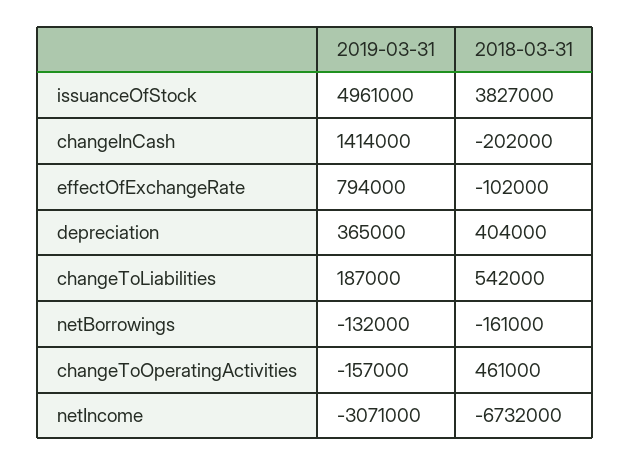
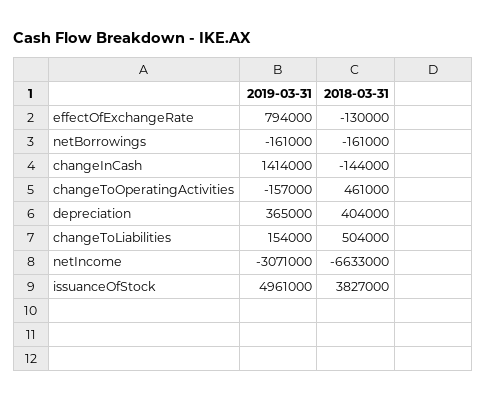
2018-03-31, changeInCash: -202000 -> -144000
2018-03-31, effectOfExchangeRate: -102000 -> -130000
2019-03-31, changeToLiabilities: 187000 -> 154000
2018-03-31, changeToLiabilities: 542000 -> 504000
2019-03-31, netBorrowings: -132000 -> -161000
2018-03-31, netIncome: -6732000 -> -6633000

